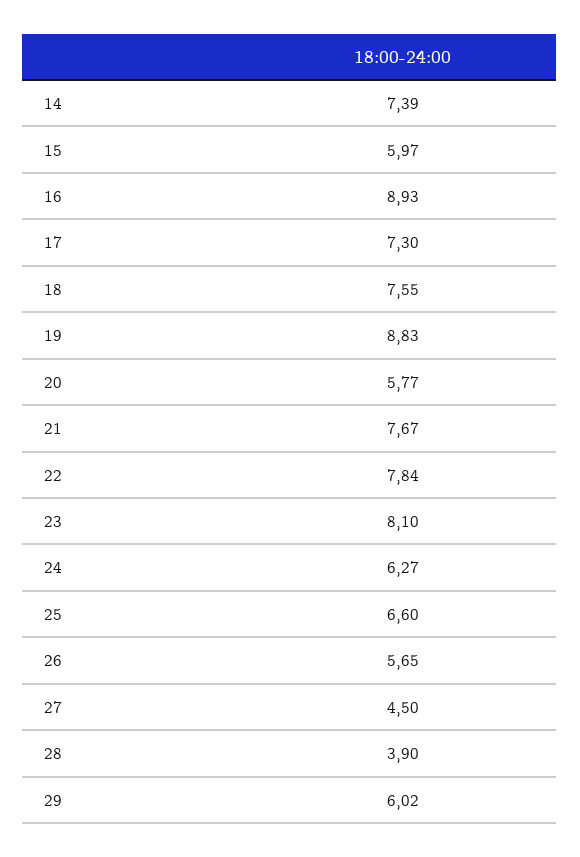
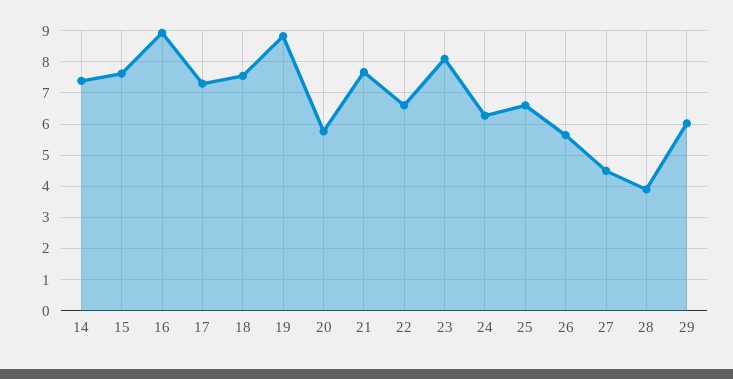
15: 5.97 -> 7.6
22: 7.84 -> 6.6

